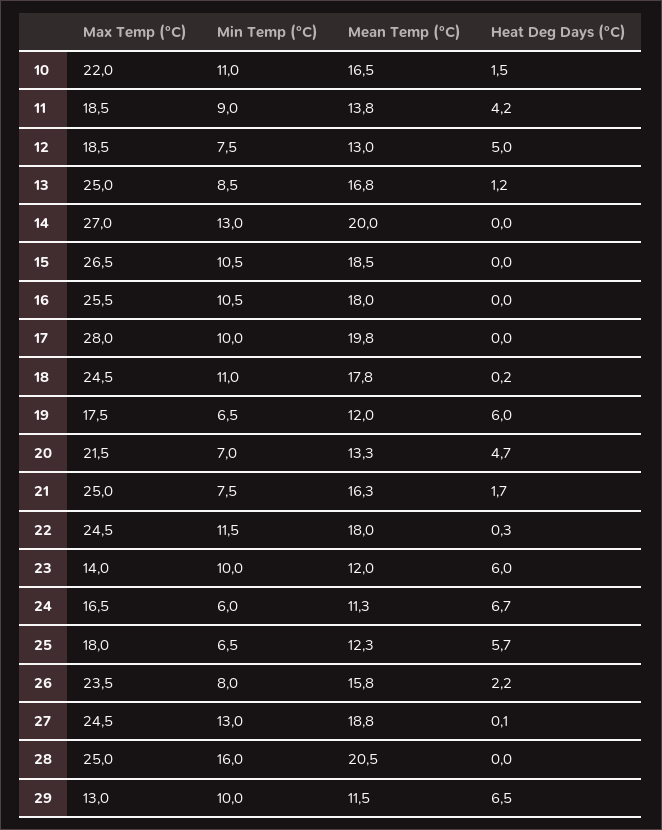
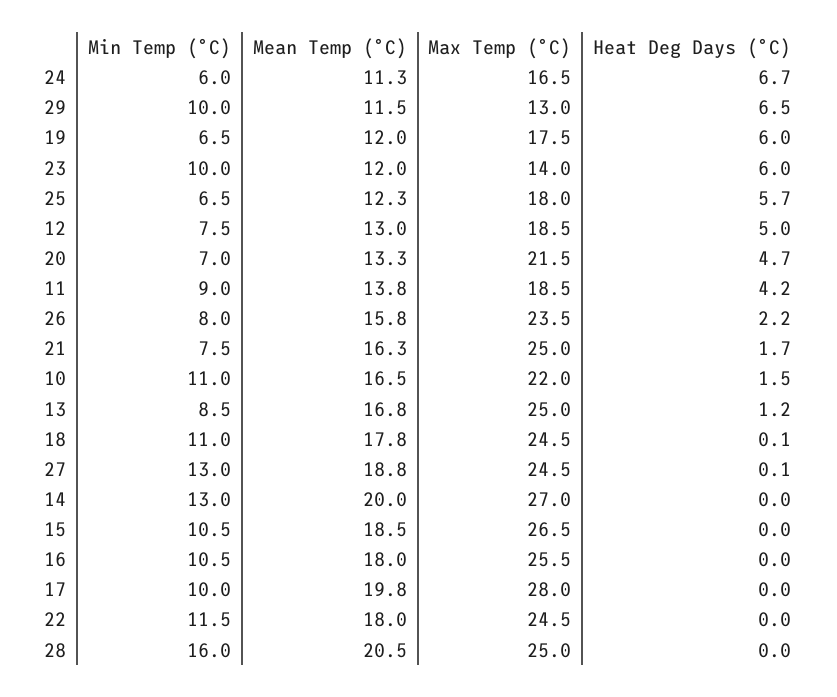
Heat Deg Days (°C), 18: 0.2 -> 0.1
Heat Deg Days (°C), 22: 0.3 -> 0

